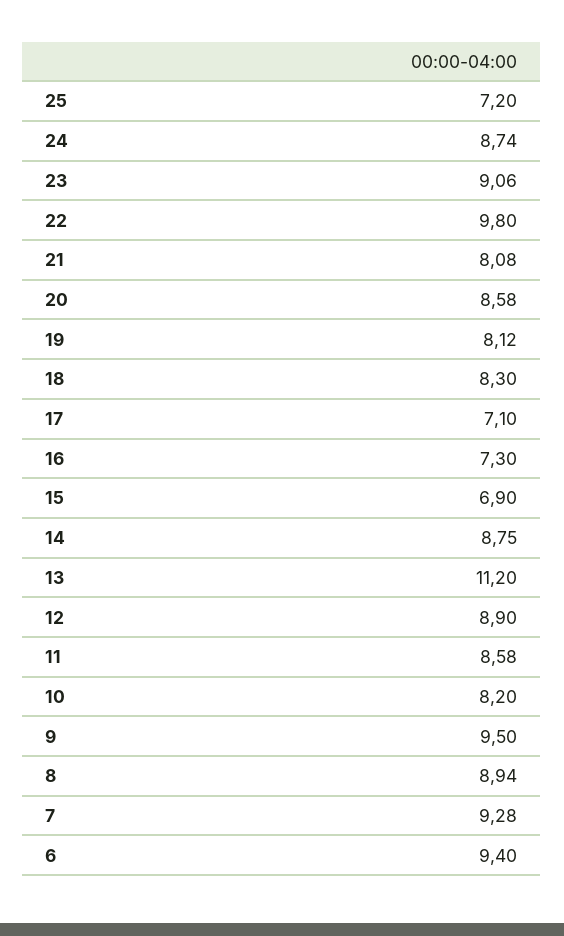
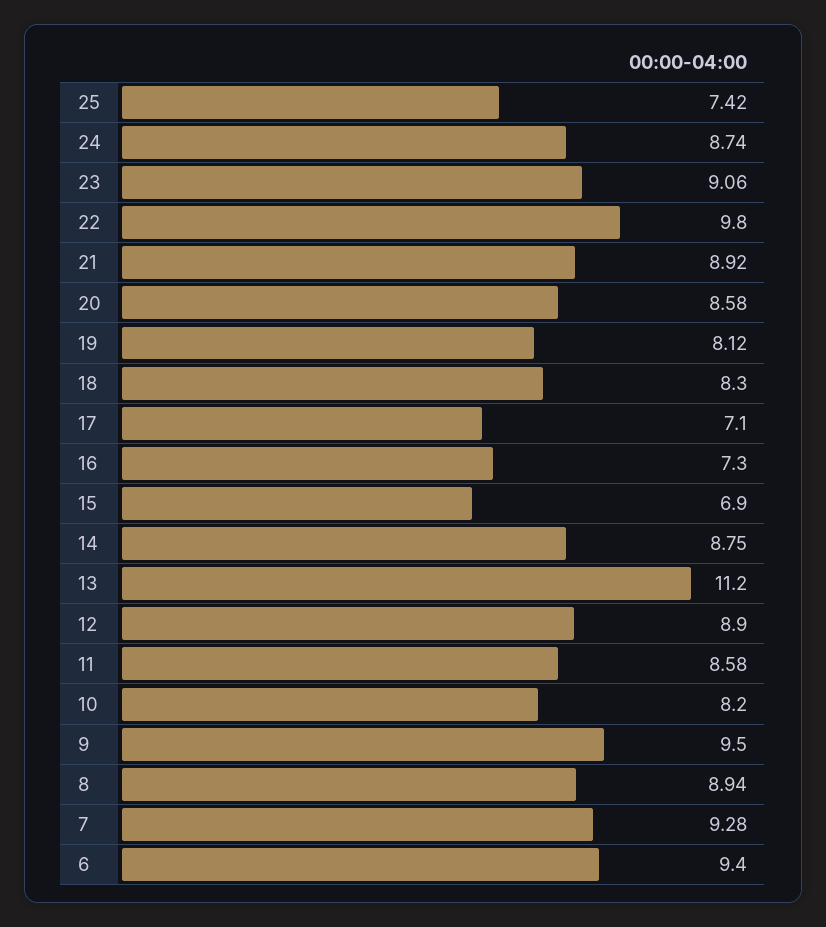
25: 7.2 -> 7.42
21: 8.08 -> 8.92

